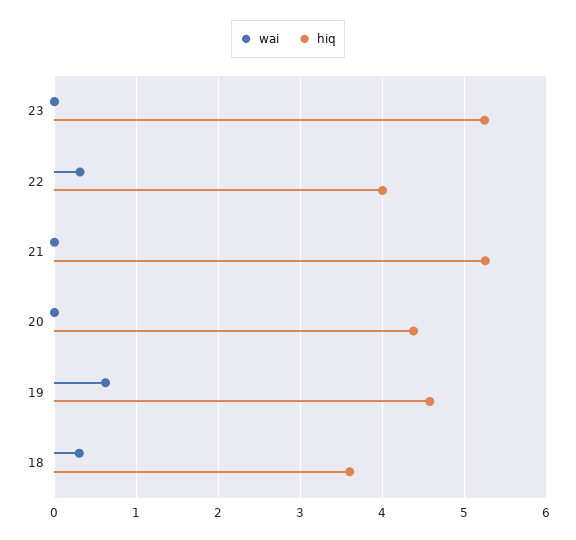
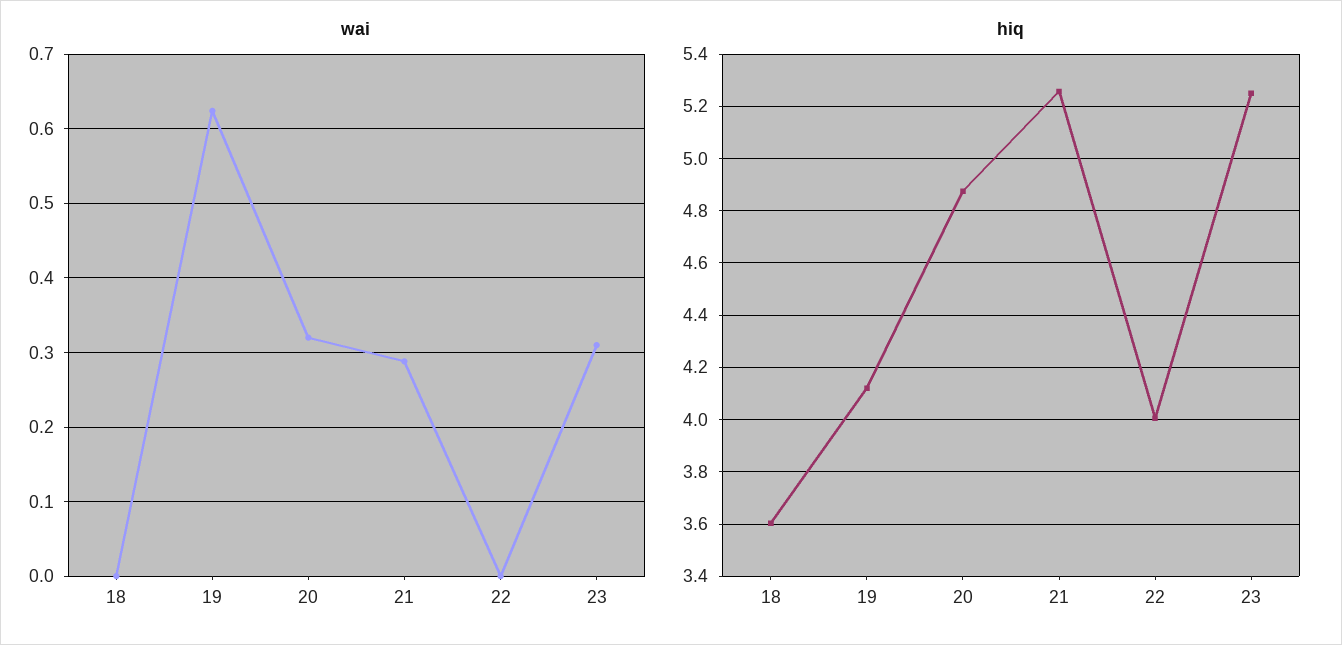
wai, 23: 0 -> 0.31
wai, 22: 0.3 -> 0
wai, 21: 0 -> 0.29
wai, 20: 0 -> 0.32
hiq, 20: 4.4 -> 4.875
hiq, 19: 4.6 -> 4.125
wai, 18: 0.3 -> 0

